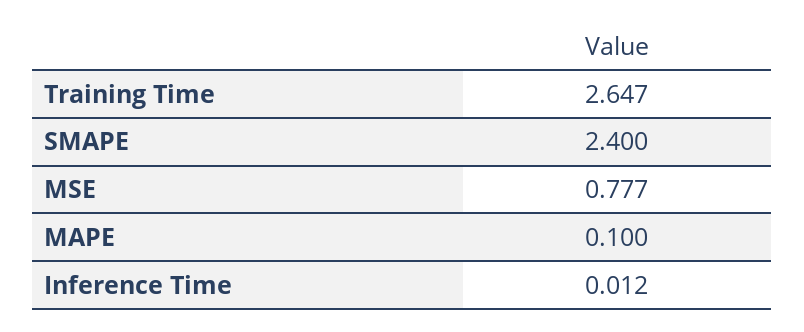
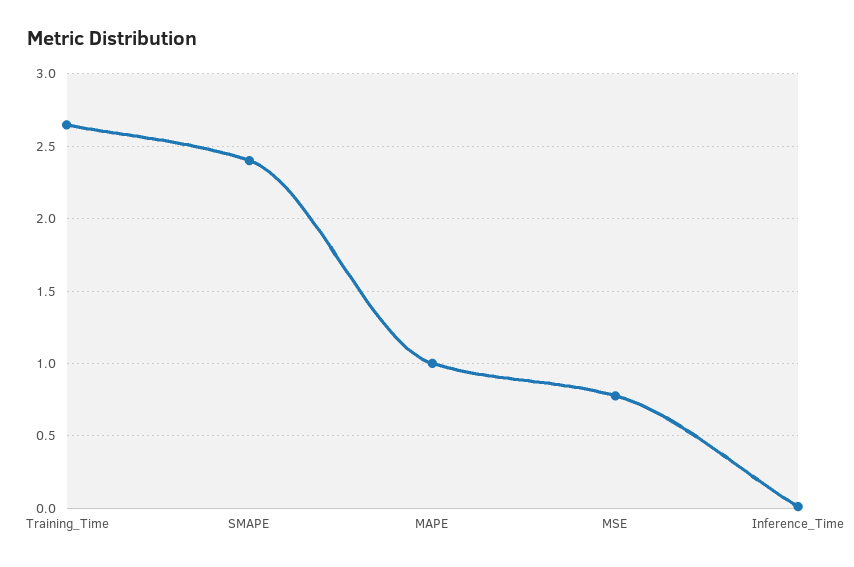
MAPE: 0.1 -> 1

